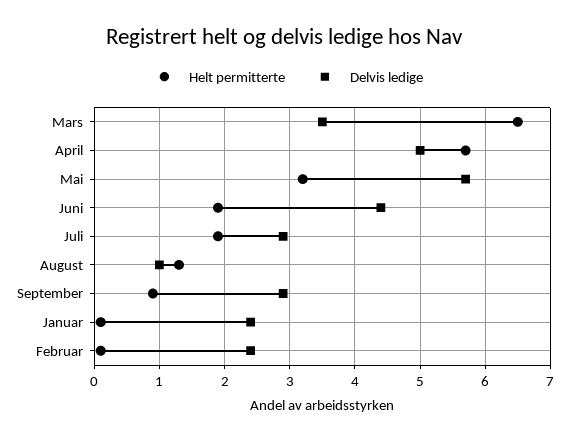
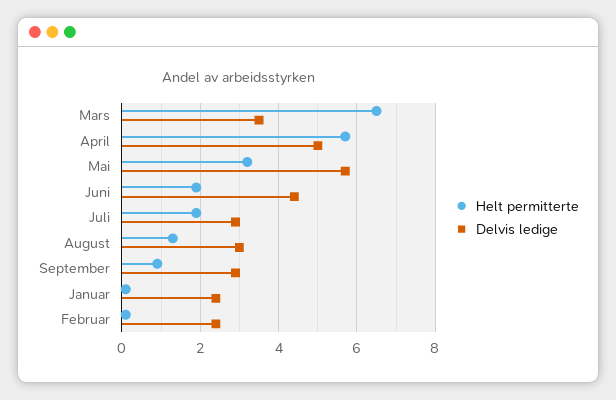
Delvis ledige, August: 1 -> 3

